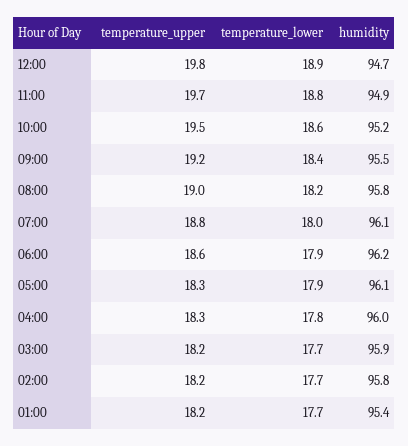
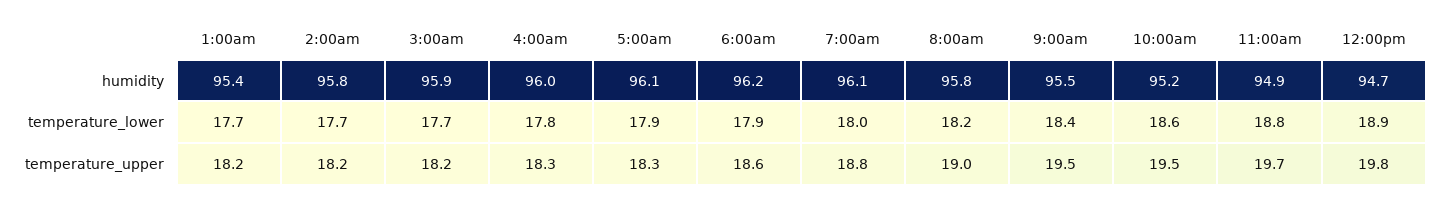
temperature_upper, 09:00: 19.2 -> 19.5

